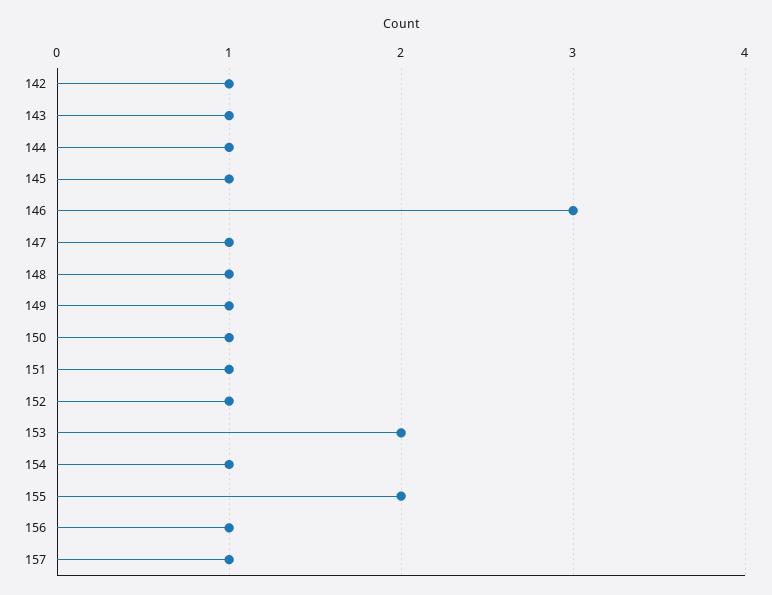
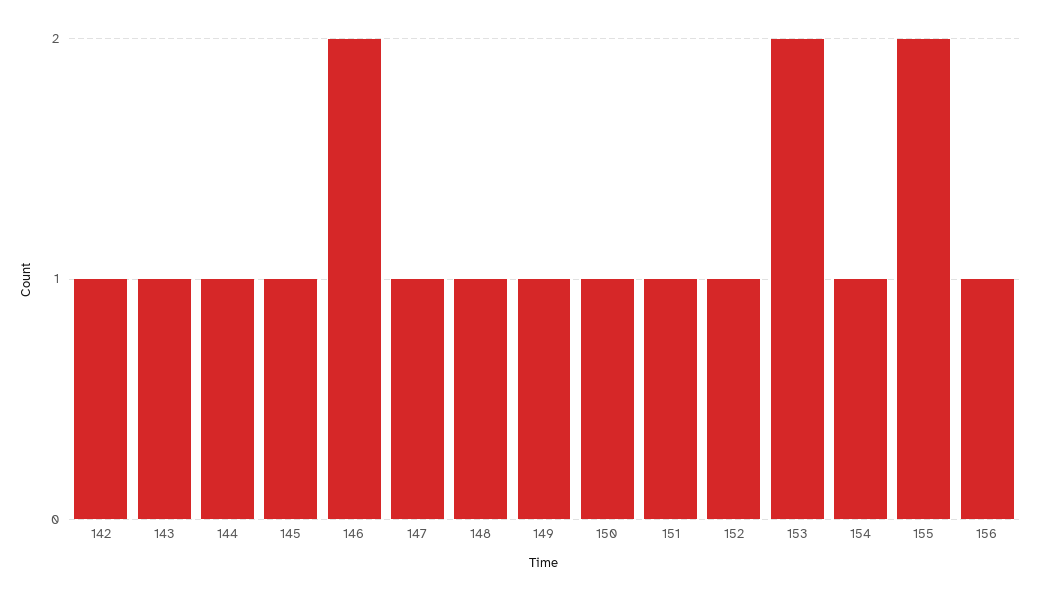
146: 3 -> 2
157: 1 -> none

